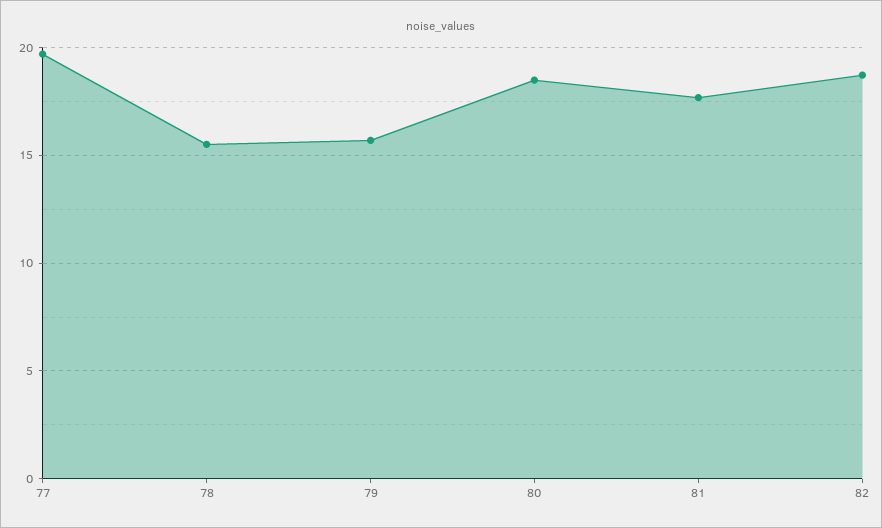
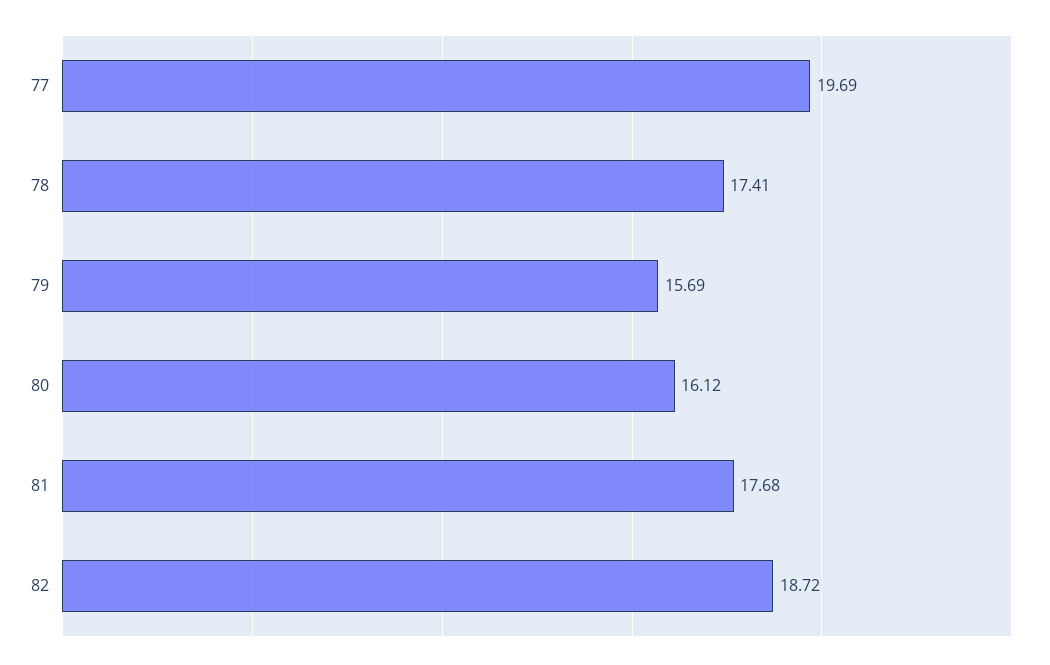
78: 15.5 -> 17.41
80: 18.5 -> 16.12

